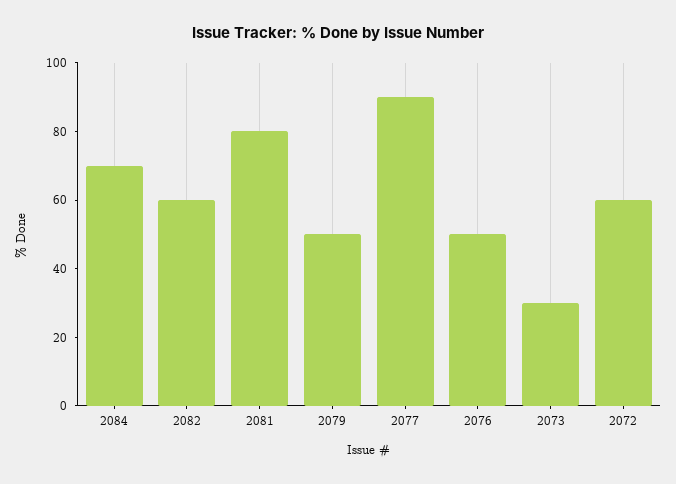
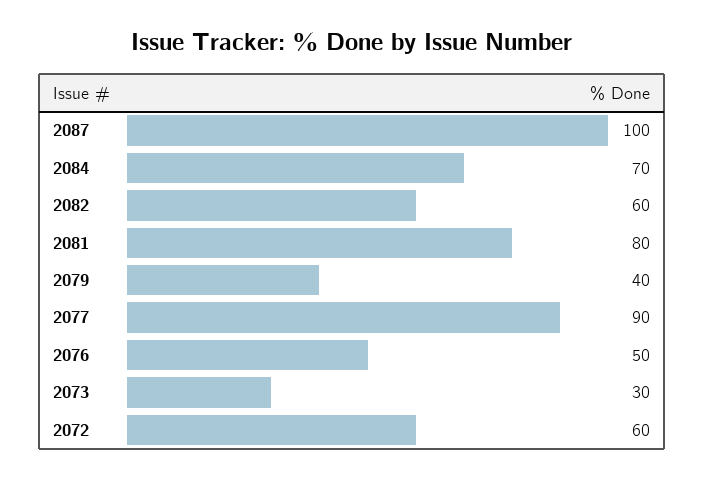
2079: 50 -> 40
2087: none -> 100

